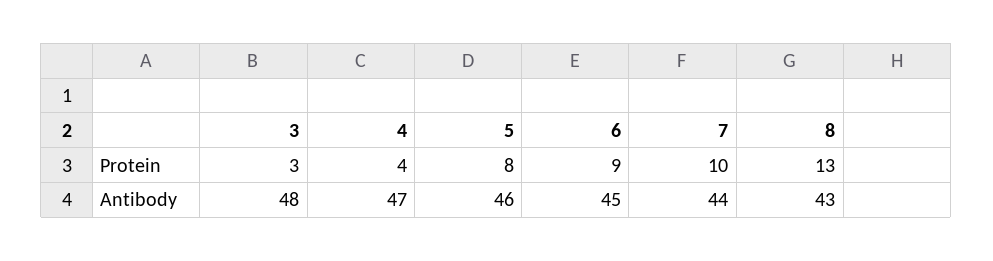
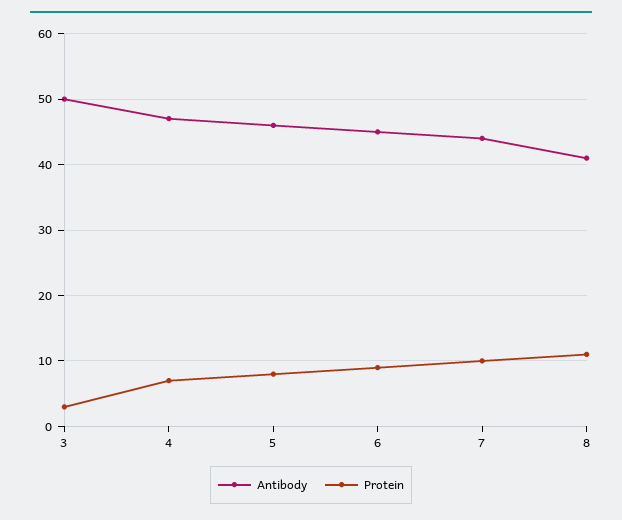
Protein, 4: 4 -> 7
Protein, 8: 13 -> 11
Antibody, 3: 48 -> 50
Antibody, 8: 43 -> 41

